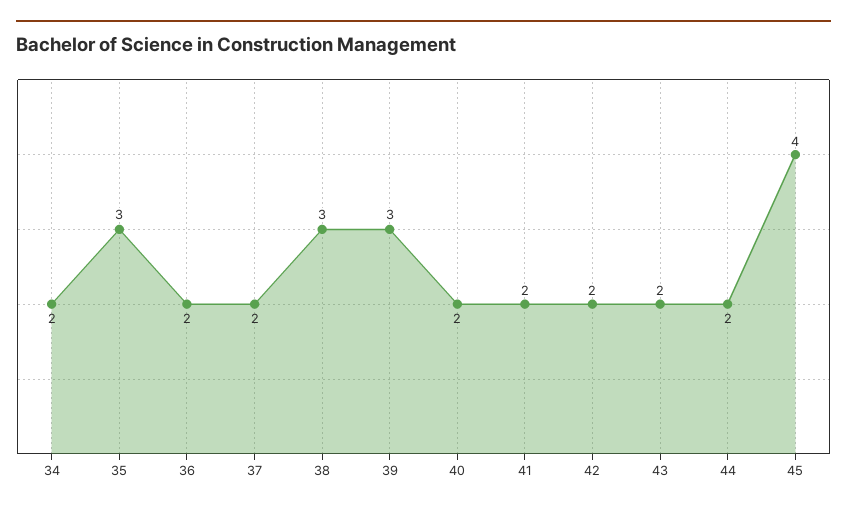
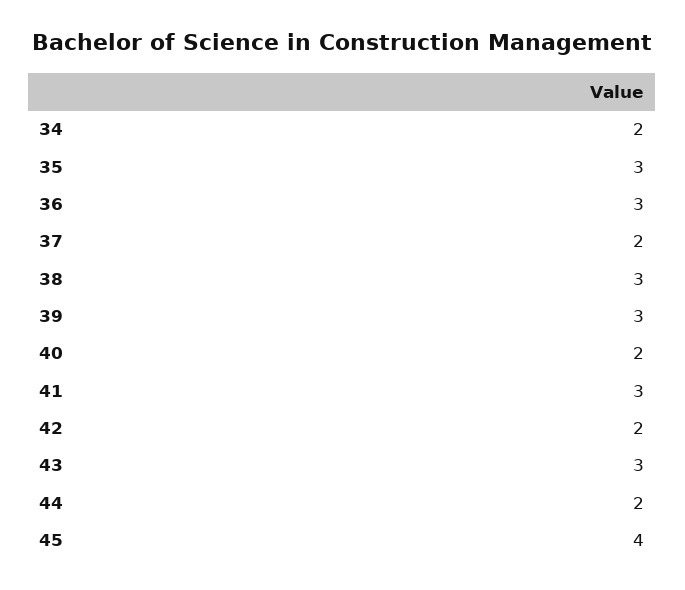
36: 2 -> 3
41: 2 -> 3
43: 2 -> 3

